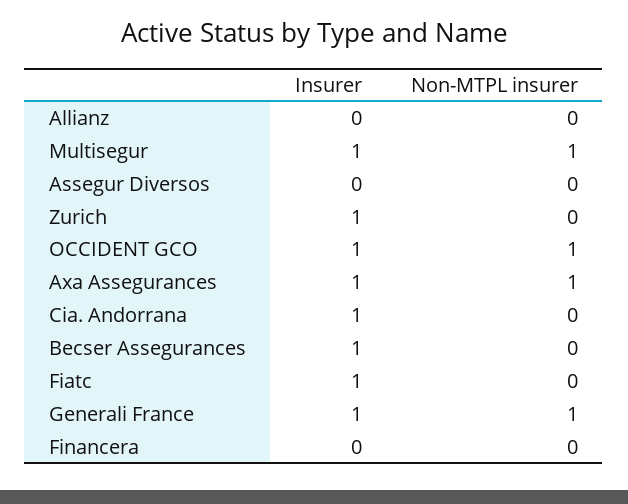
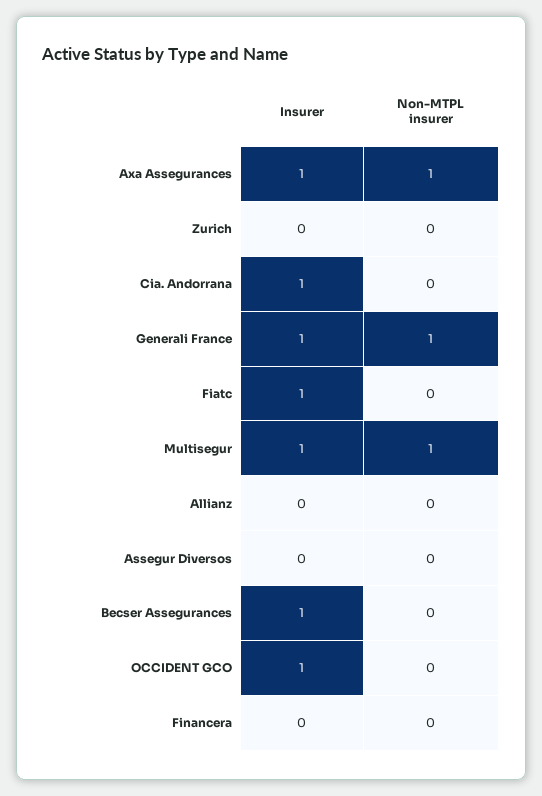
Insurer, Zurich: 1 -> 0
Non-MTPL insurer, OCCIDENT GCO: 1 -> 0

